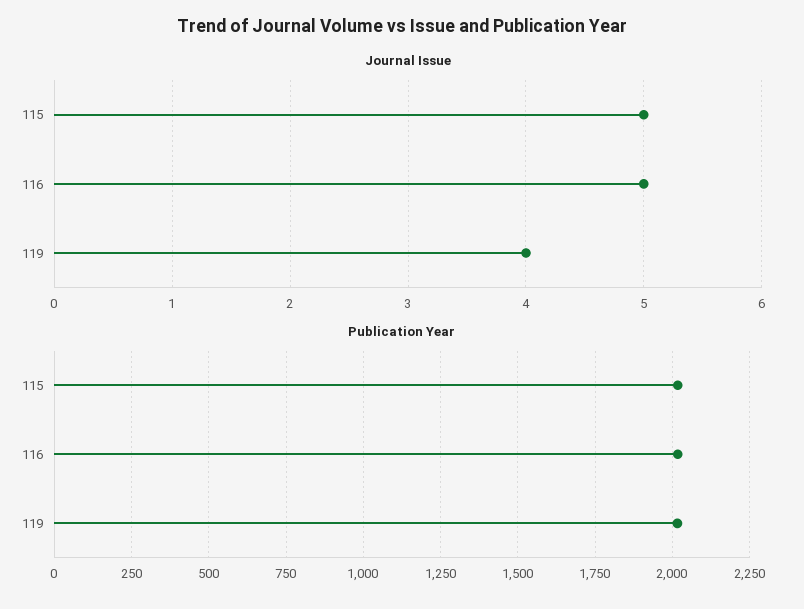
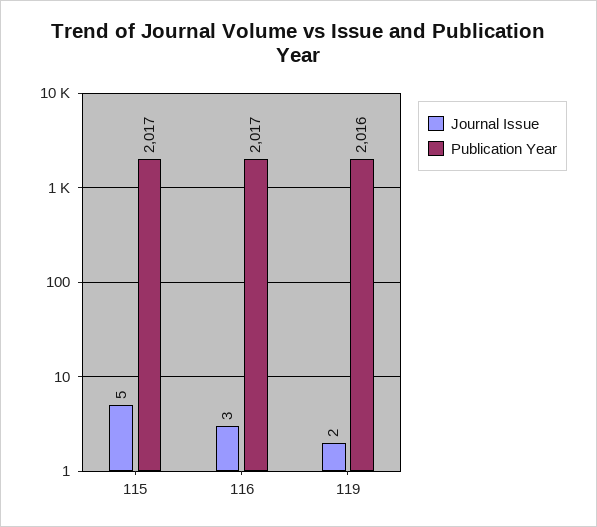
Journal Issue, 116: 5 -> 3
Journal Issue, 119: 4 -> 2

